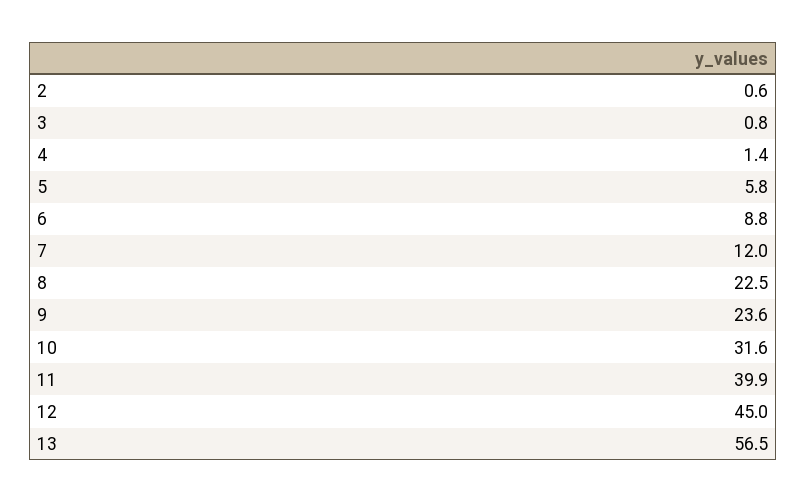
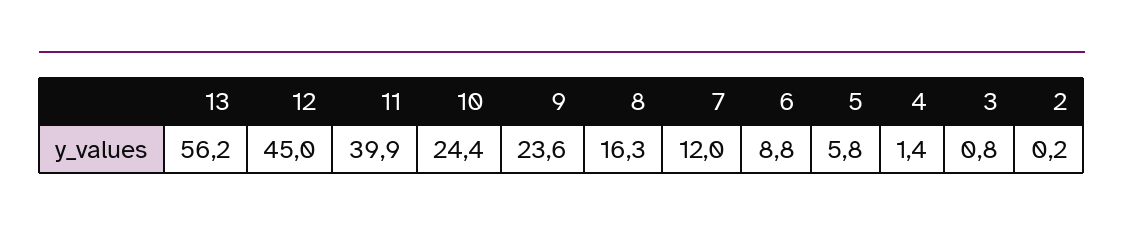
2: 0.6 -> 0.2
8: 22.5 -> 16.3
10: 31.6 -> 24.4
13: 56.5 -> 56.2

